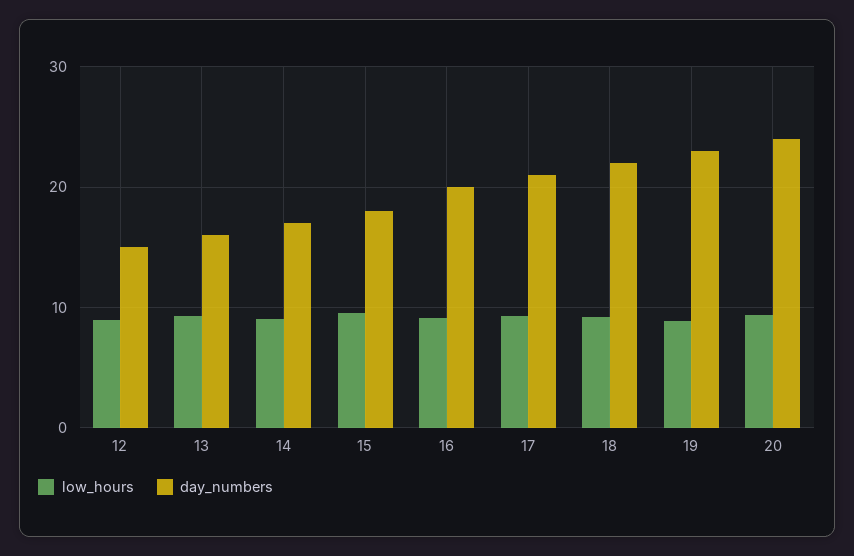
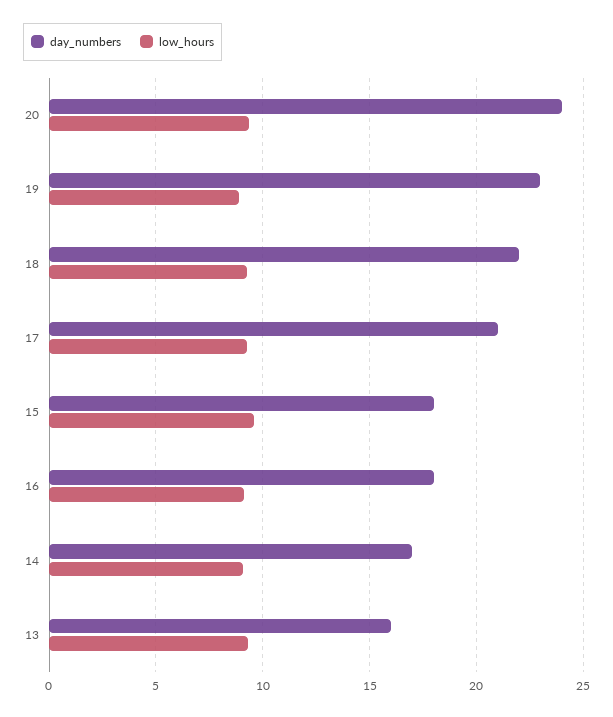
low_hours, 12: 9 -> none
day_numbers, 12: 15 -> none
day_numbers, 16: 20 -> 18

